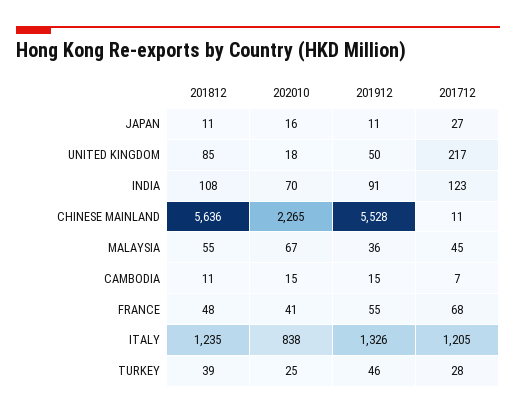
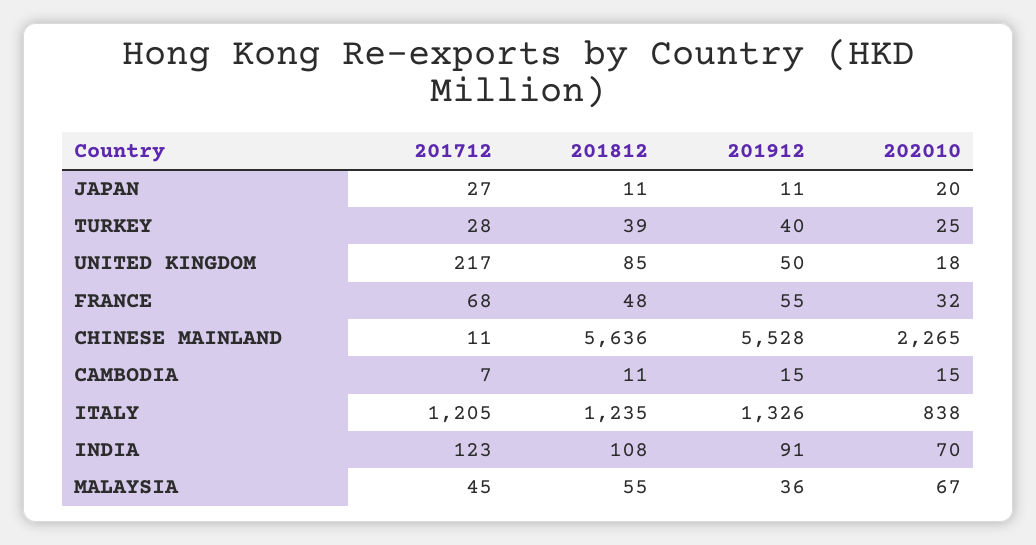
202010, JAPAN: 16 -> 20
202010, FRANCE: 41 -> 32
201912, TURKEY: 46 -> 40

